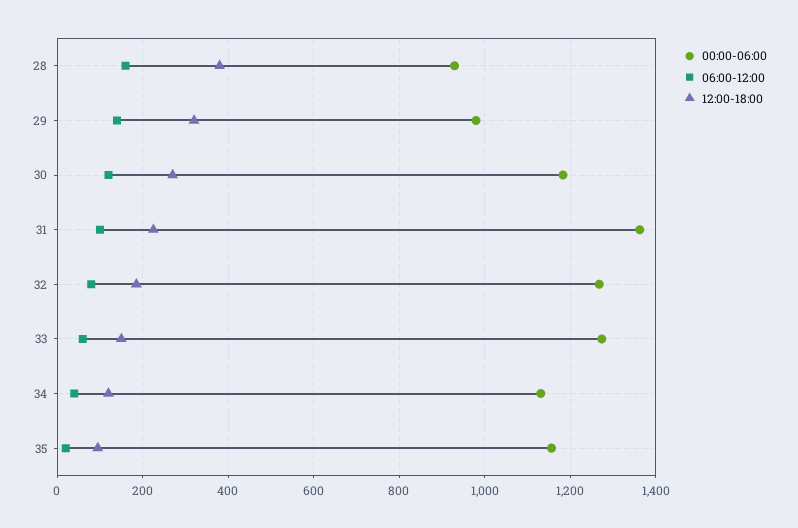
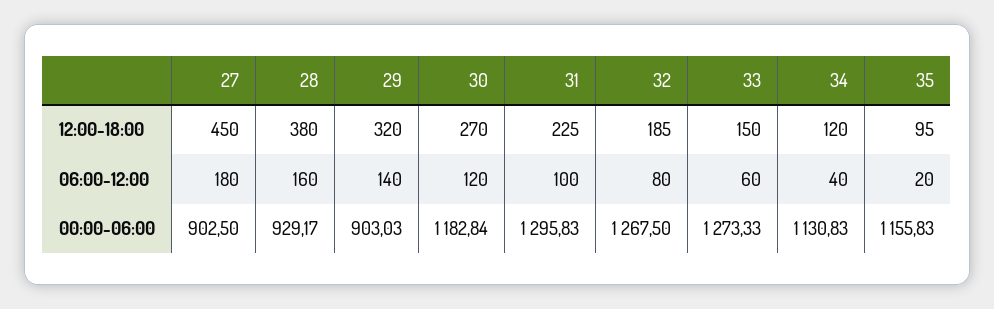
00:00-06:00, 29: 980 -> 903.03
00:00-06:00, 31: 1360 -> 1295.83
12:00-18:00, 27: none -> 450
06:00-12:00, 27: none -> 180
00:00-06:00, 27: none -> 902.5

